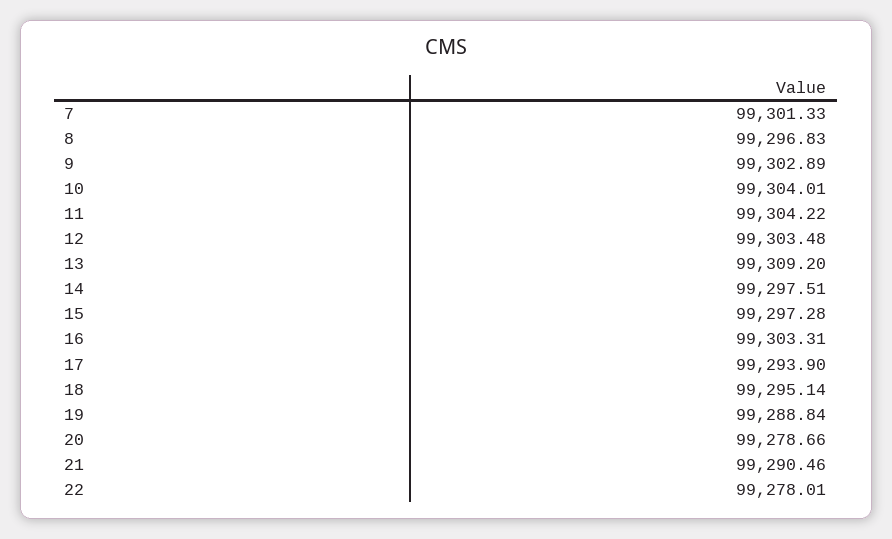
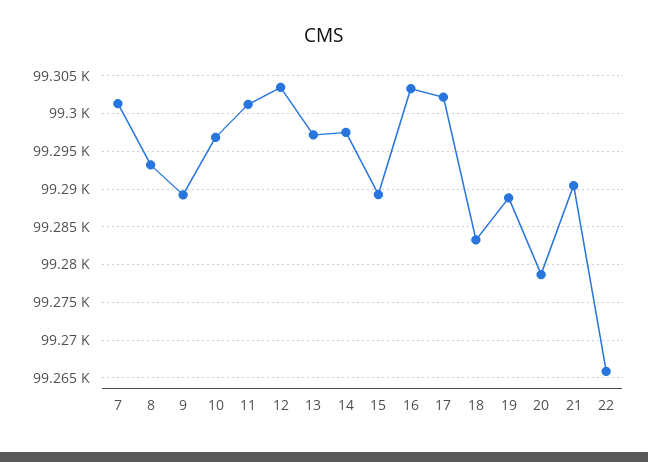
8: 99296.83 -> 99293
9: 99302.89 -> 99289
10: 99304.01 -> 99297
11: 99304.22 -> 99301
13: 99309.2 -> 99297
15: 99297.28 -> 99289
17: 99293.9 -> 99302
18: 99295.14 -> 99283
22: 99278.01 -> 99266

